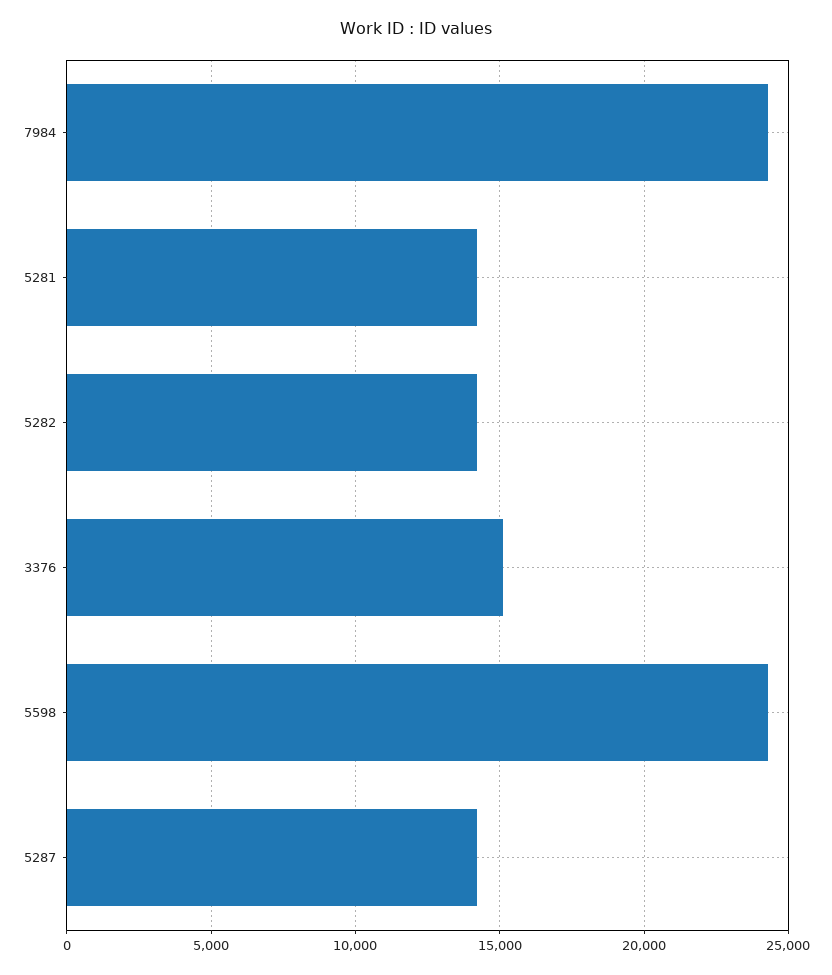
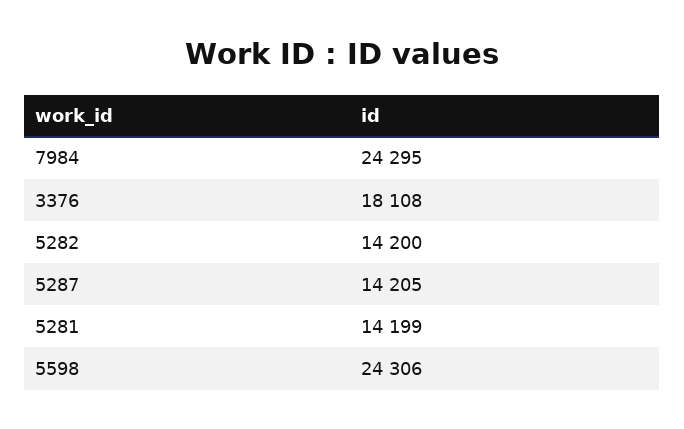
3376: 15000 -> 18108

